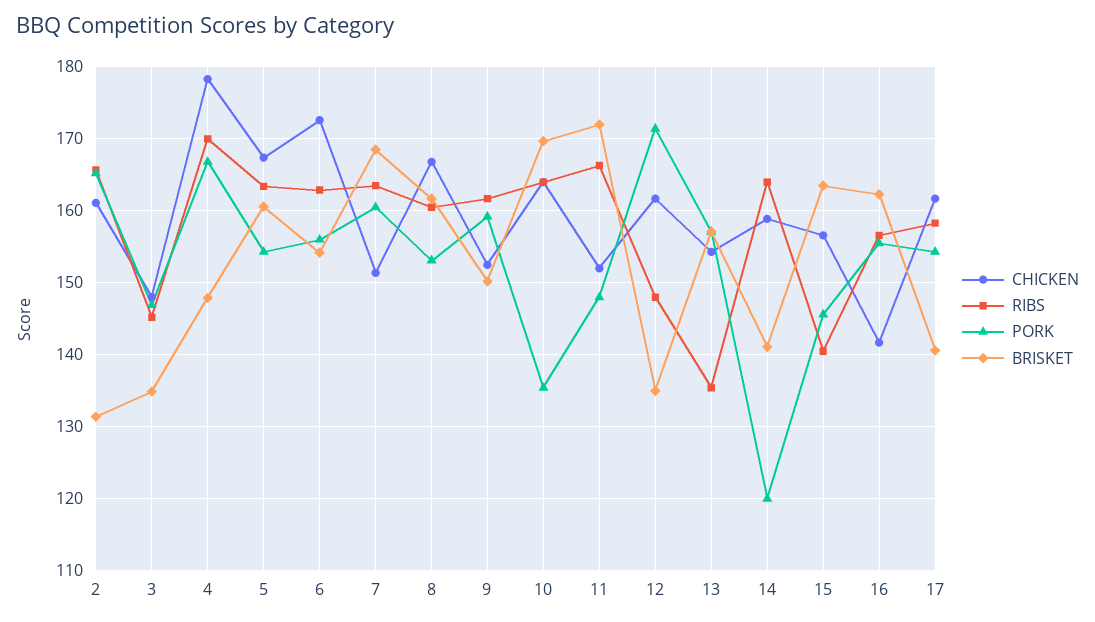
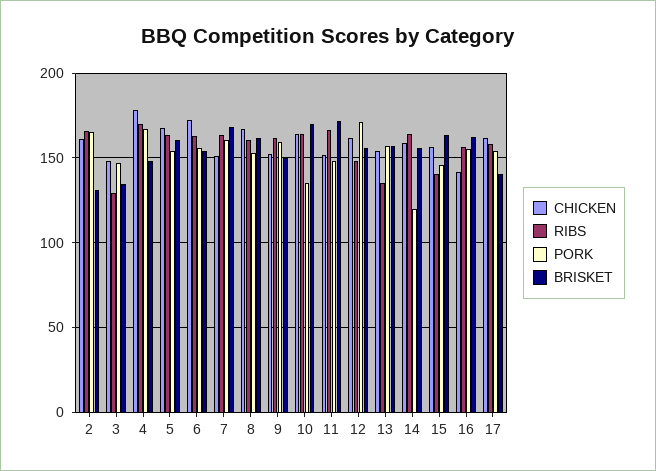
RIBS, 3: 145 -> 130
BRISKET, 12: 135 -> 155
BRISKET, 14: 141 -> 155

